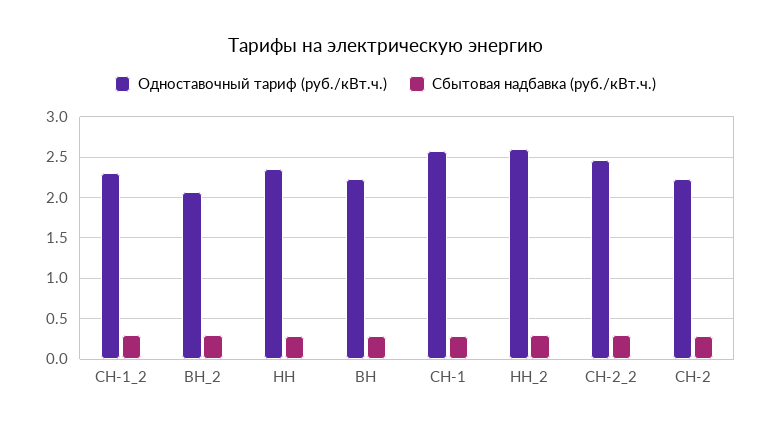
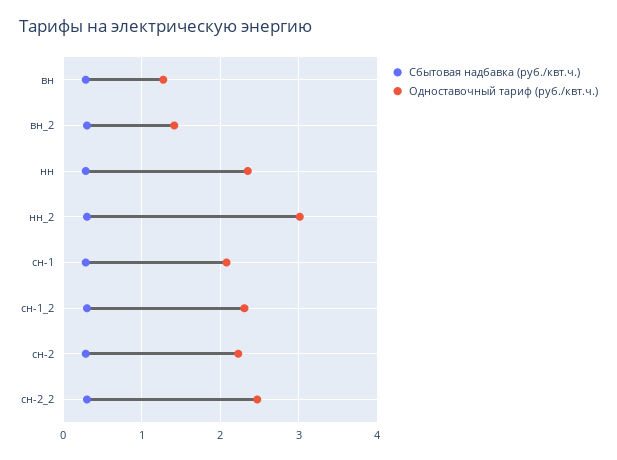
Одноставочный тариф (руб./кВт.ч.), ВН_2: 2.1 -> 1.4
Одноставочный тариф (руб./кВт.ч.), ВН: 2.2 -> 1.3
Одноставочный тариф (руб./кВт.ч.), СН-1: 2.6 -> 2.1
Одноставочный тариф (руб./кВт.ч.), НН_2: 2.6 -> 3

